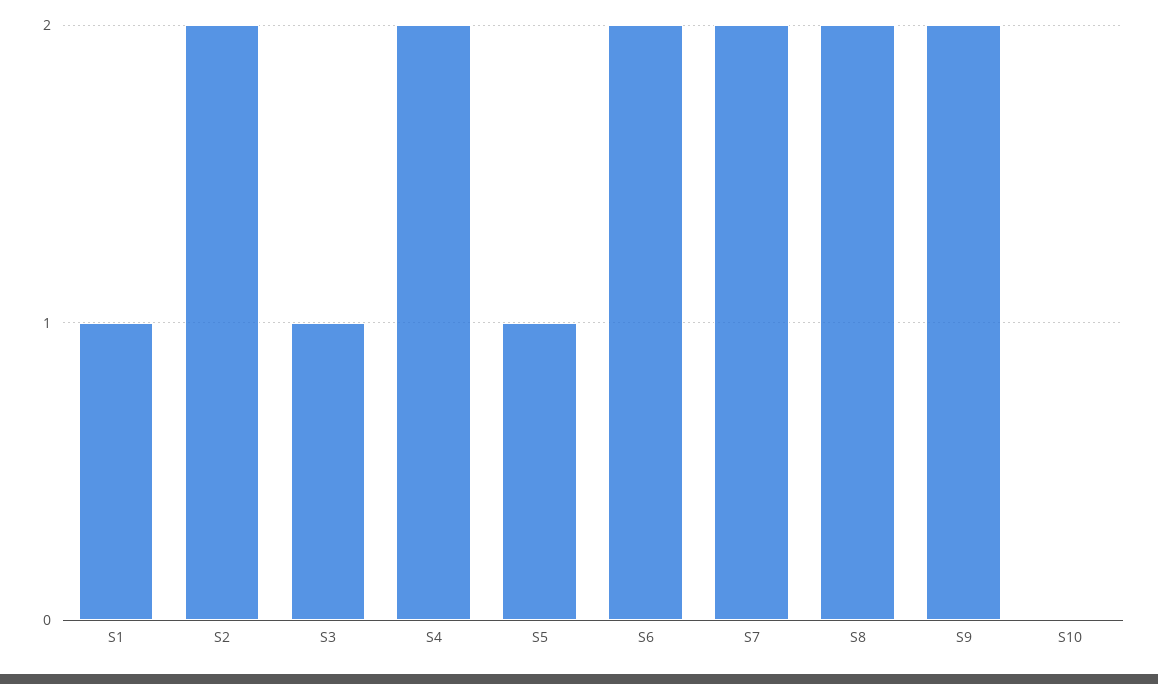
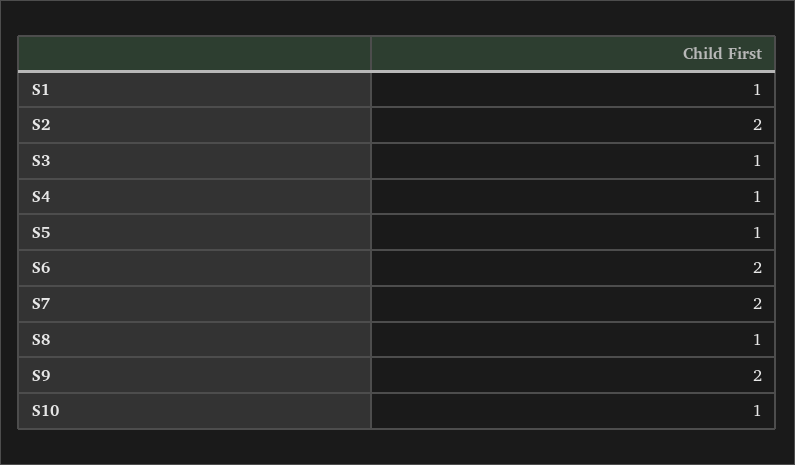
S4: 2 -> 1
S8: 2 -> 1
S10: 0 -> 1

